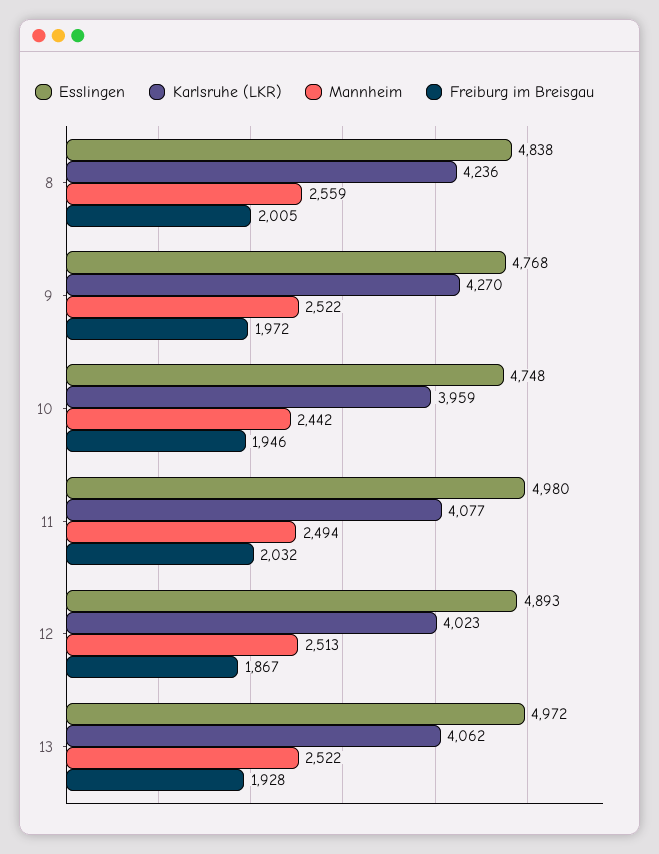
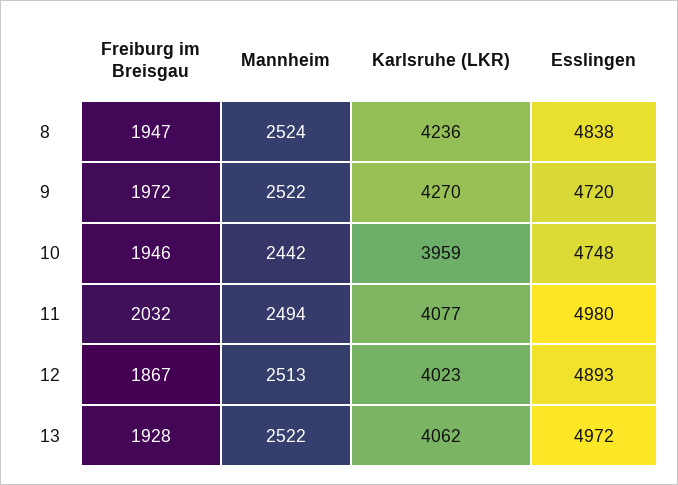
Mannheim, 8: 2559 -> 2524
Freiburg im Breisgau, 8: 2005 -> 1947
Esslingen, 9: 4768 -> 4720

